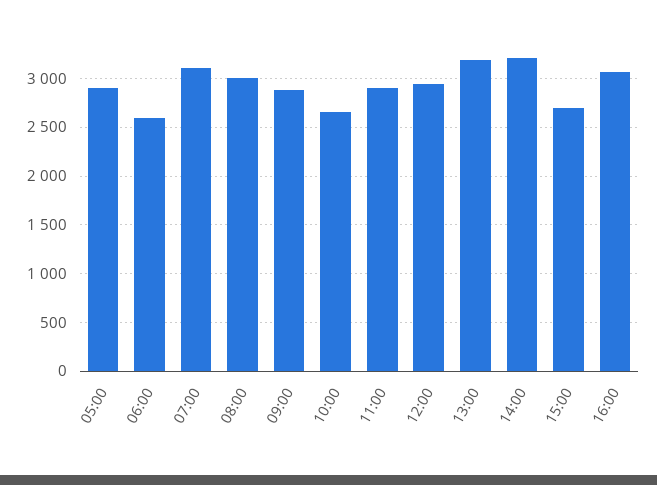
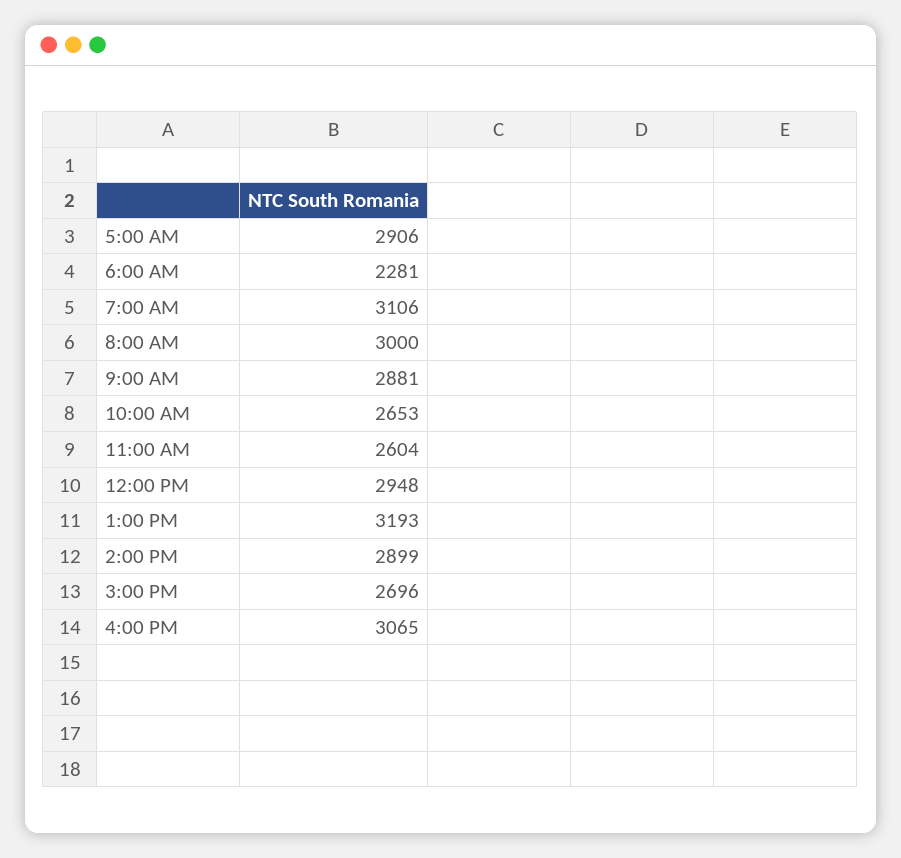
06:00: 2600 -> 2281
11:00: 2900 -> 2604
14:00: 3200 -> 2899

